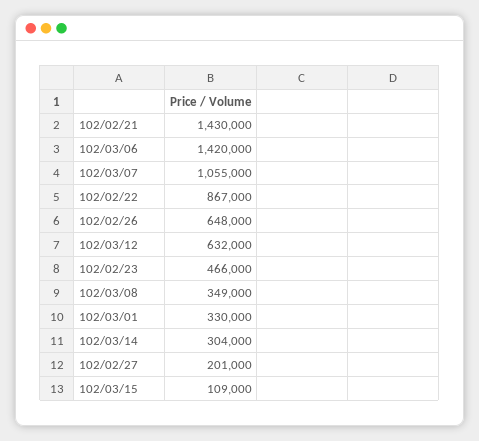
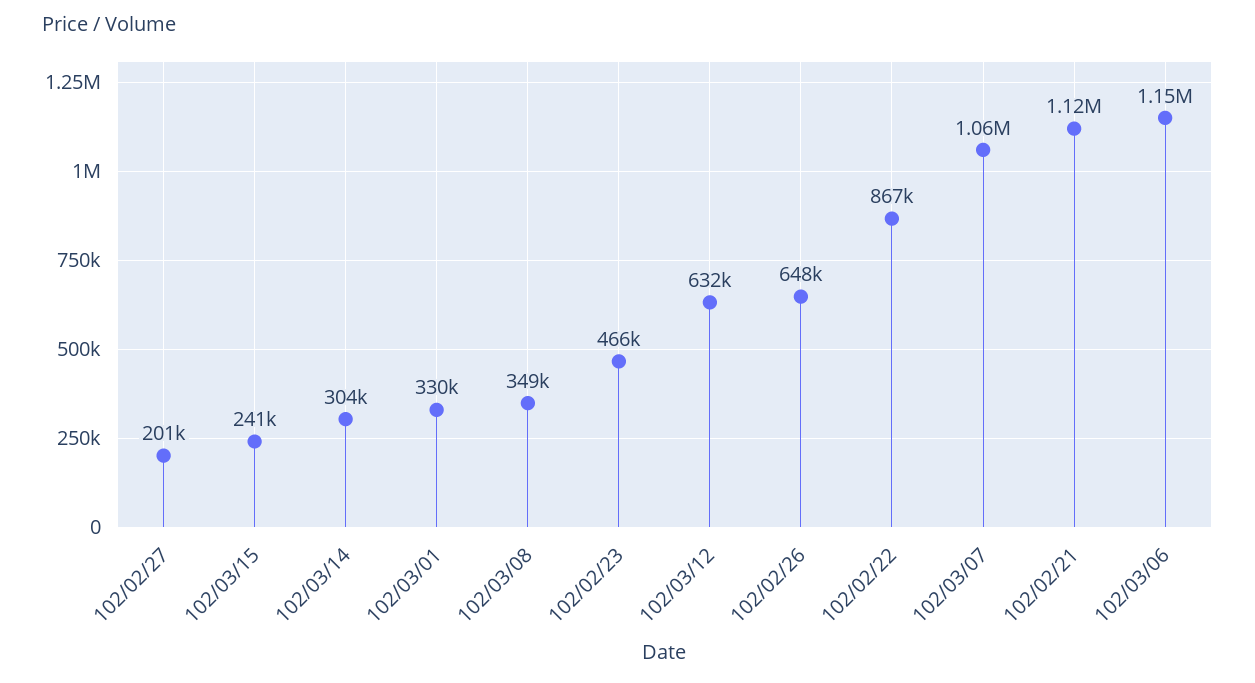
102/02/21: 1430000 -> 1120000
102/03/06: 1420000 -> 1150000
102/03/15: 109000 -> 241000

